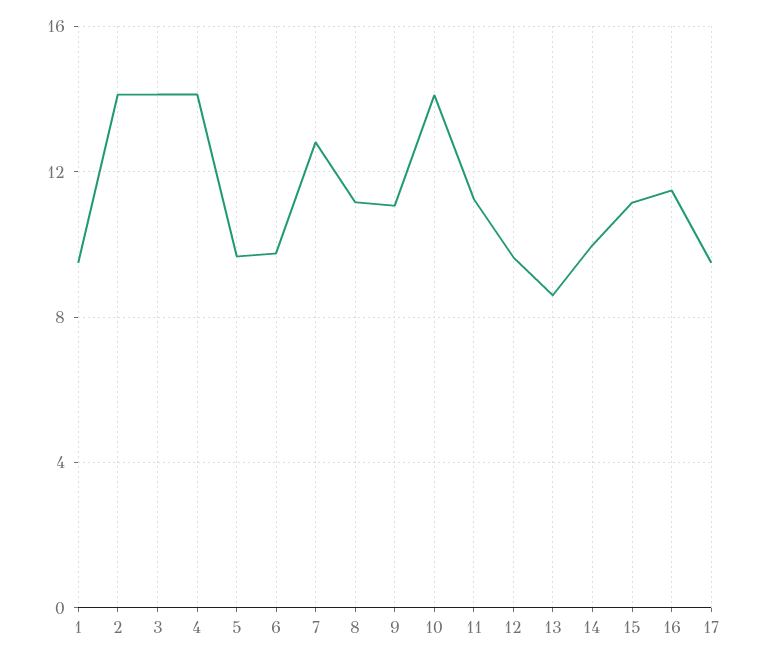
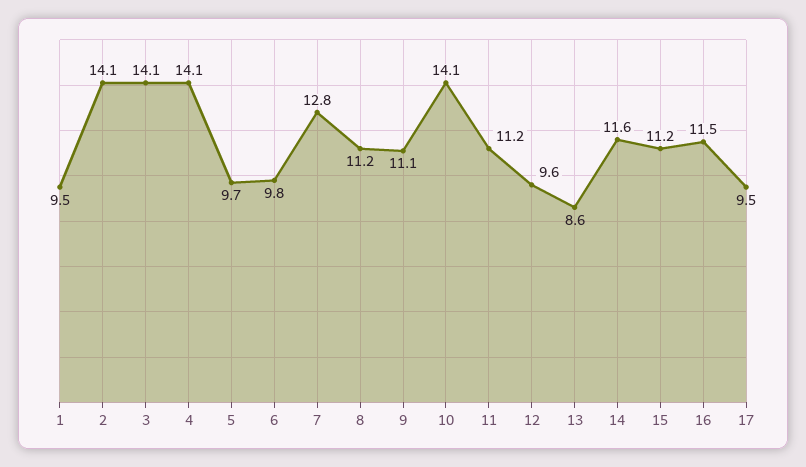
14: 10 -> 11.6

